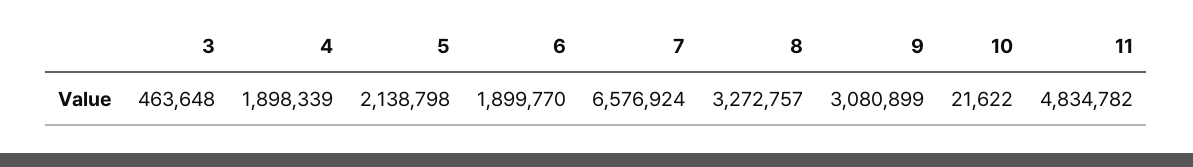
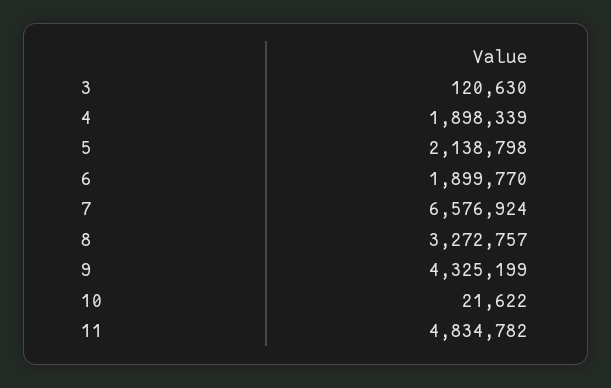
3: 463648 -> 120630
9: 3080899 -> 4325199

